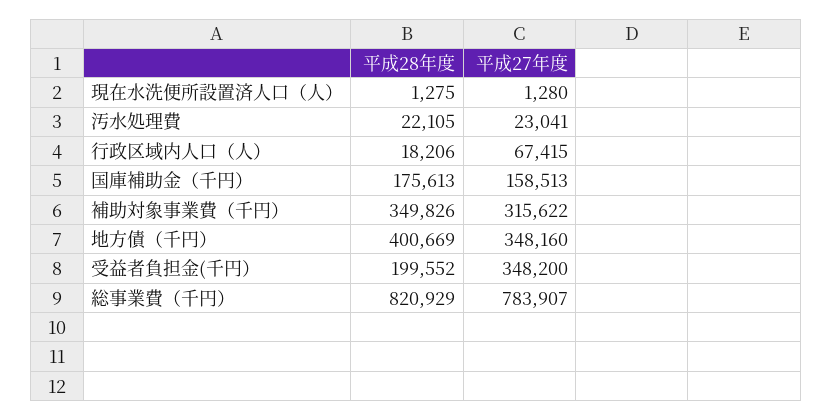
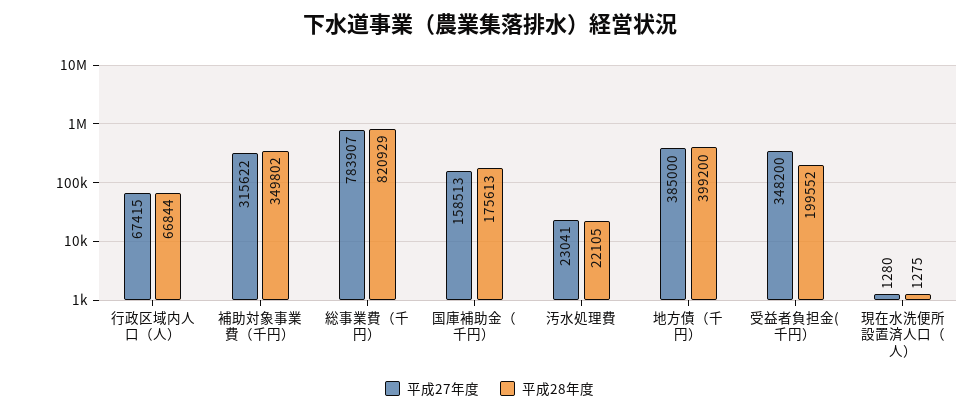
平成28年度, 行政区域内人口（人）: 18206 -> 66844
平成28年度, 補助対象事業費（千円）: 349826 -> 349802
平成28年度, 地方債（千円）: 400669 -> 399200
平成27年度, 地方債（千円）: 348160 -> 385000

